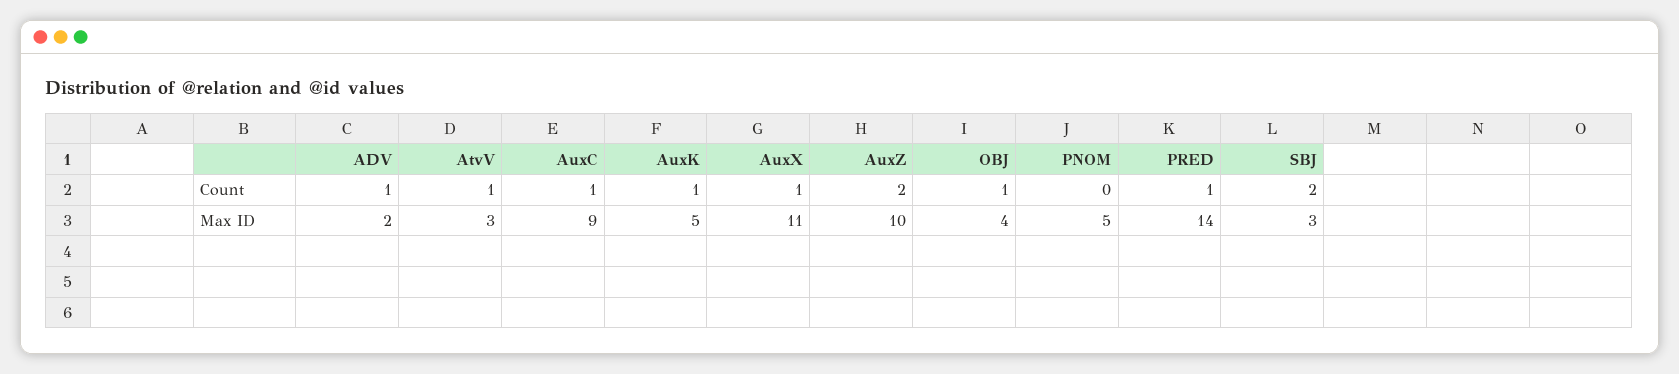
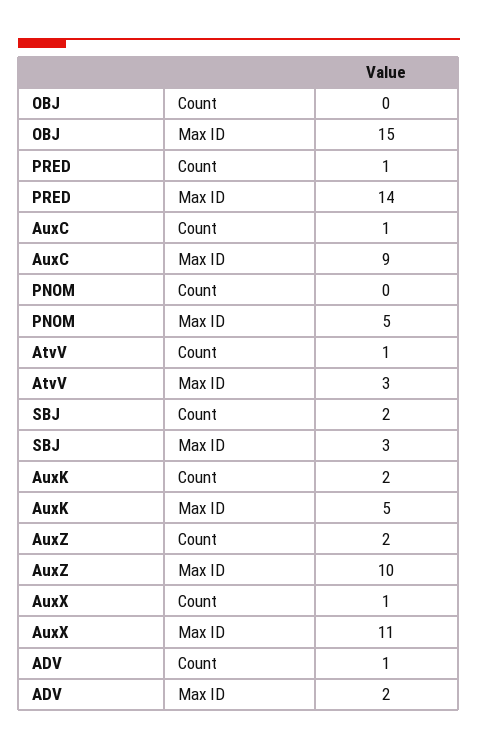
AuxK, Count: 1 -> 2
OBJ, Count: 1 -> 0
OBJ, Max ID: 4 -> 15

